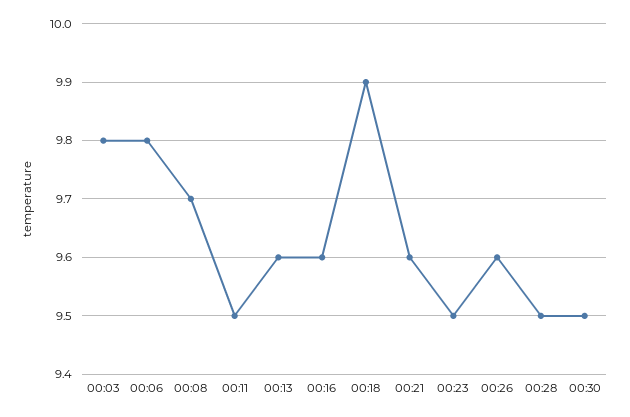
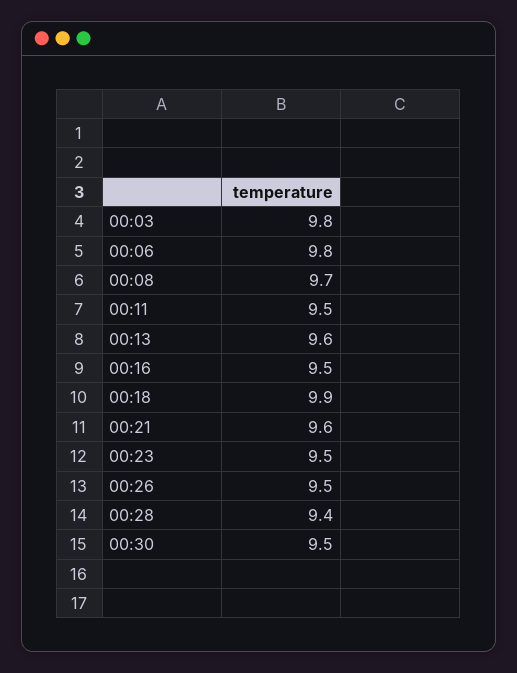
00:16: 9.6 -> 9.5
00:26: 9.6 -> 9.5
00:28: 9.5 -> 9.4

